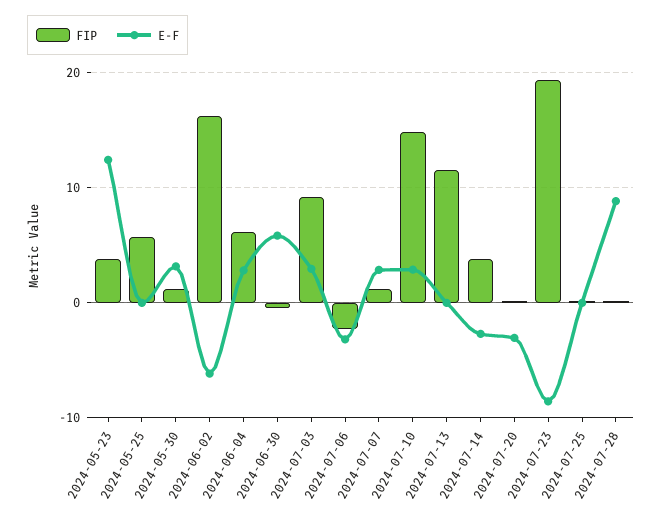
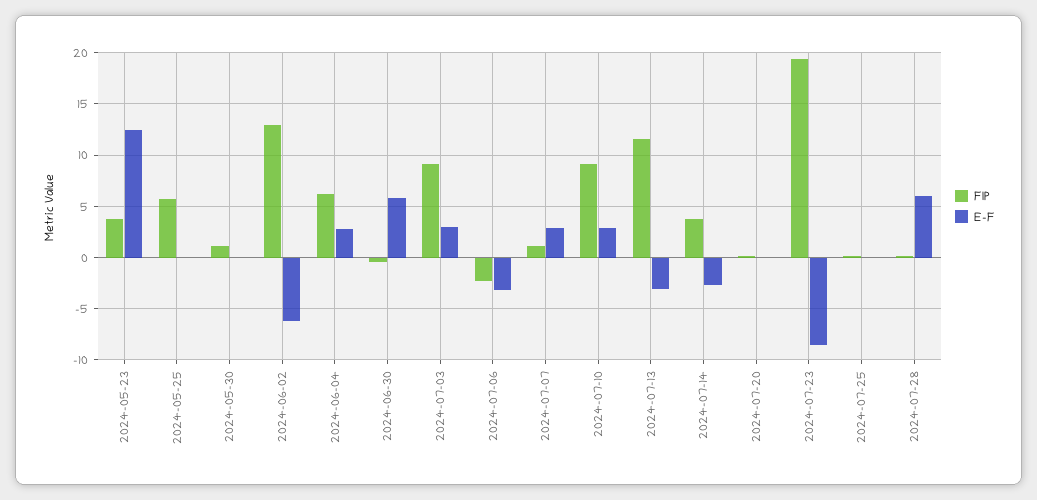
E-F, 2024-05-30: 3 -> 0
FIP, 2024-06-02: 16 -> 13
FIP, 2024-07-10: 15 -> 9
E-F, 2024-07-13: 0 -> -3
E-F, 2024-07-20: -3 -> 0
E-F, 2024-07-28: 9 -> 6

